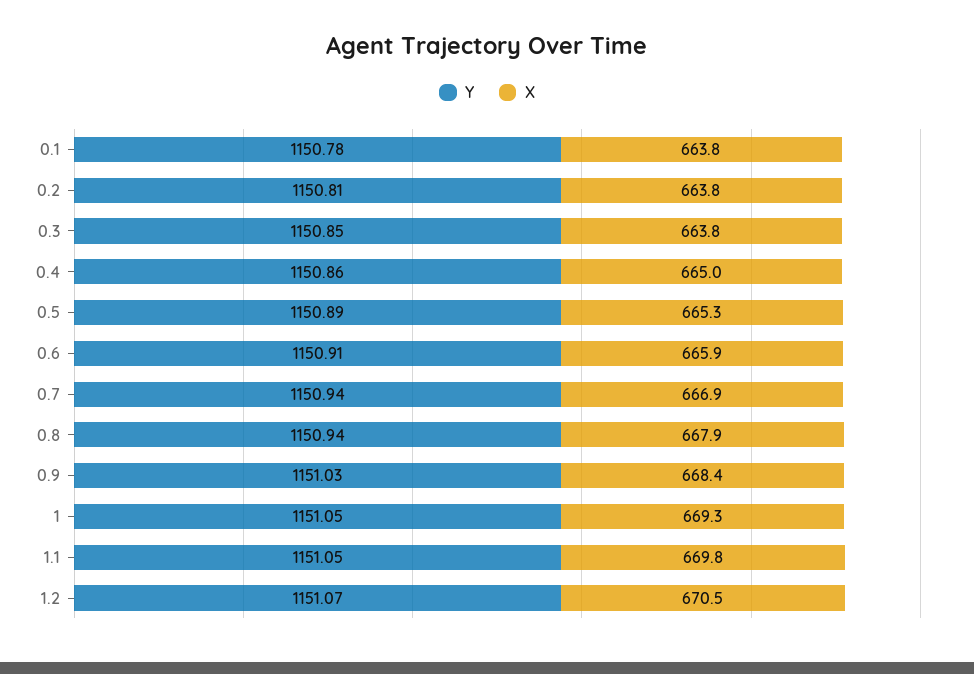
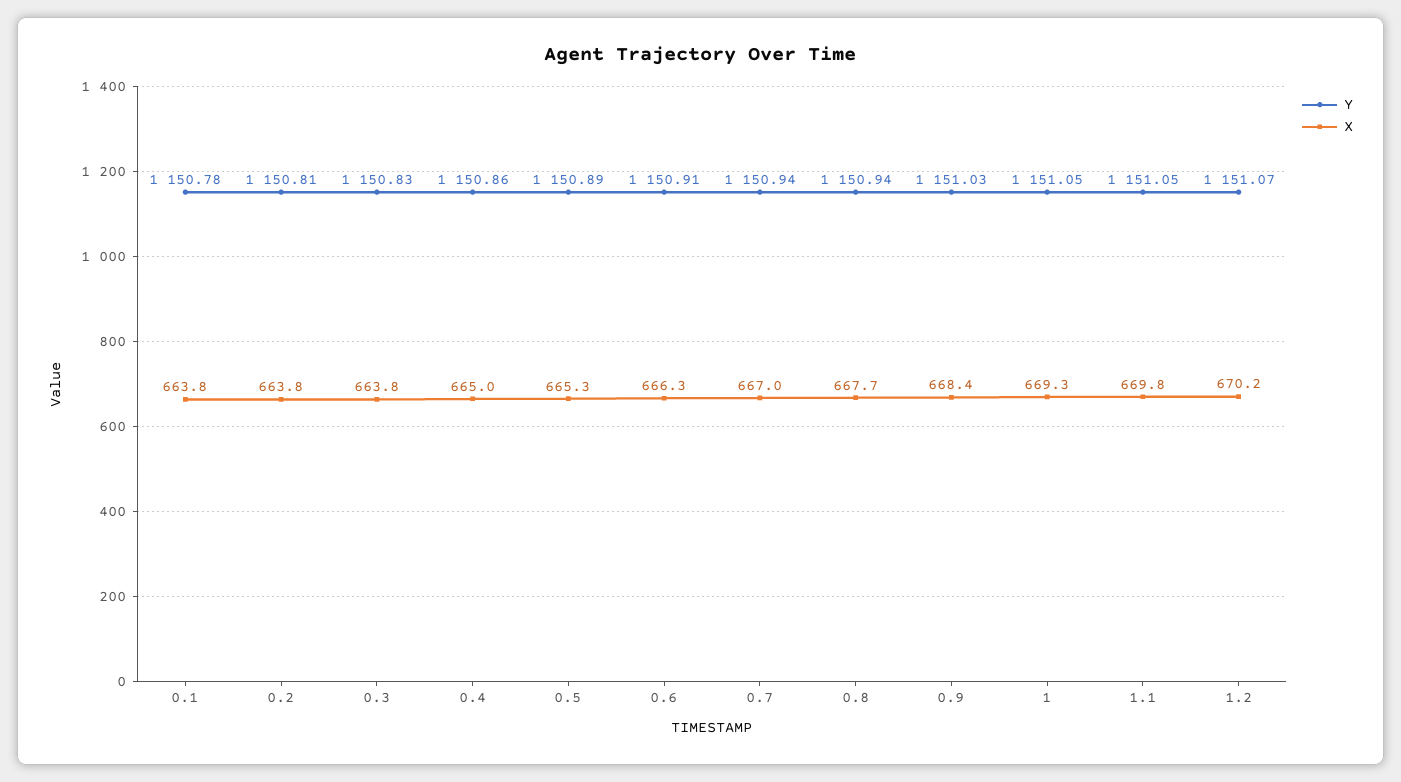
Y, 0.3: 1150.85 -> 1150.83
X, 0.6: 665.9 -> 666.3
X, 0.7: 666.9 -> 667
X, 0.8: 667.9 -> 667.7
X, 1.2: 670.5 -> 670.2

